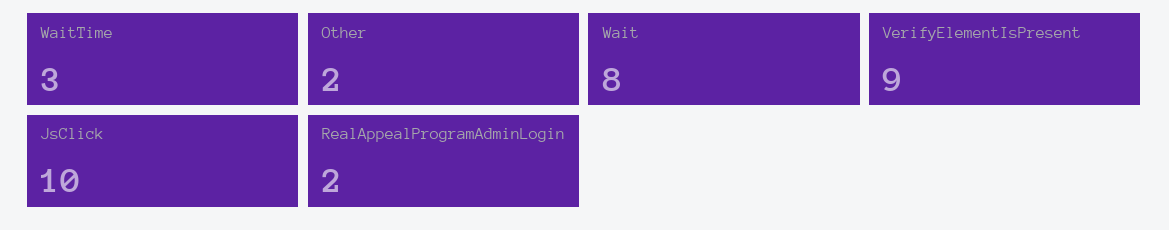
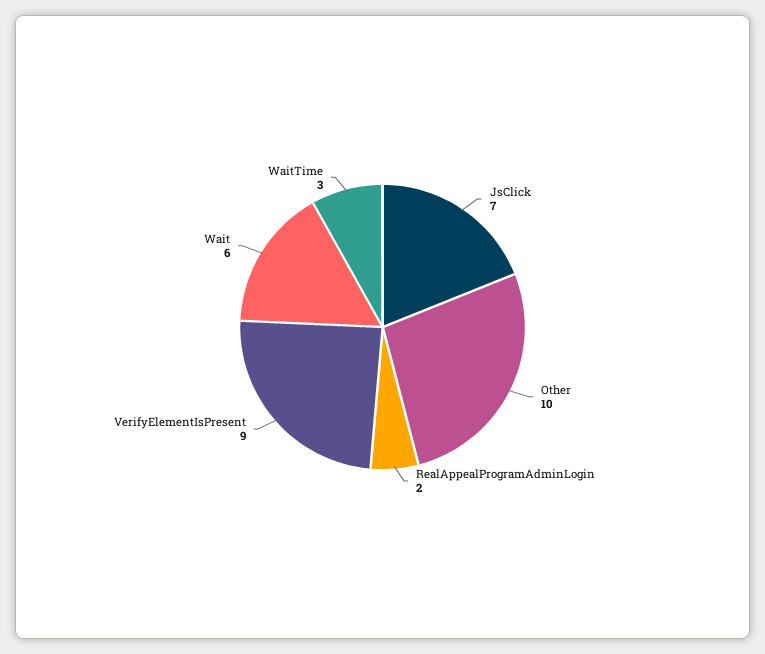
Other: 2 -> 10
Wait: 8 -> 6
JsClick: 10 -> 7

